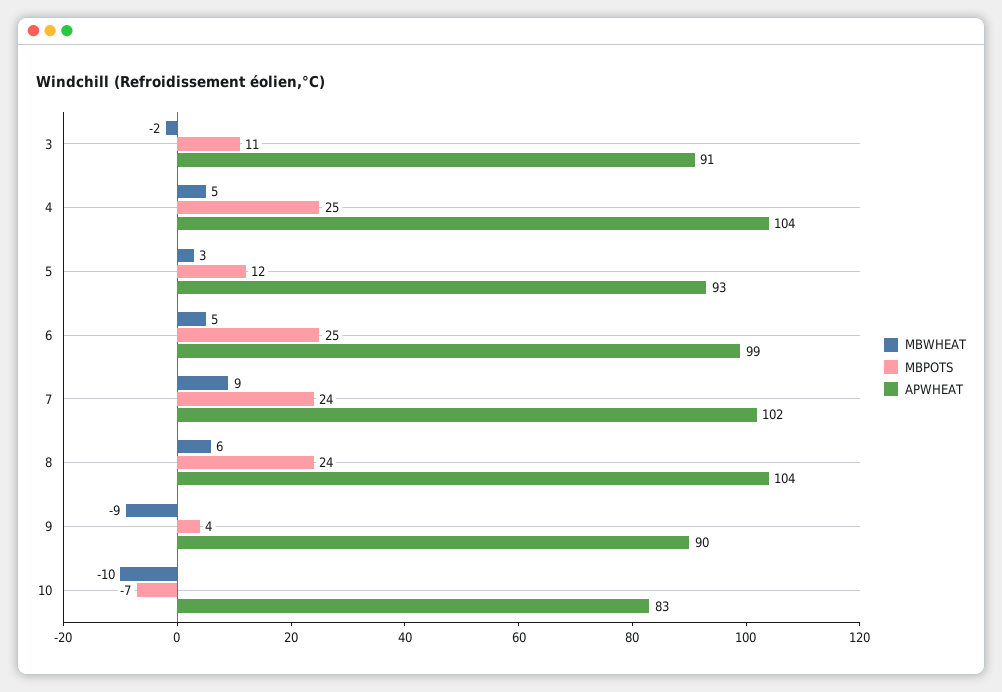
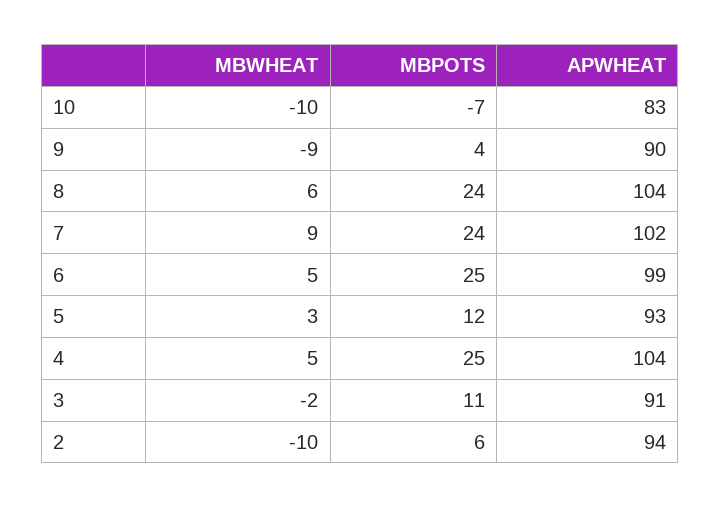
MBWHEAT, 2: none -> -10
MBPOTS, 2: none -> 6
APWHEAT, 2: none -> 94

